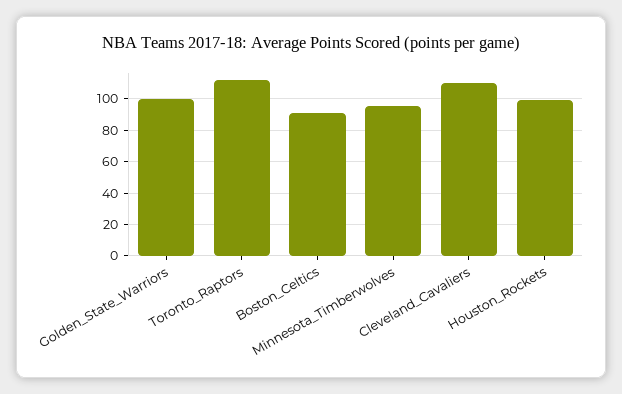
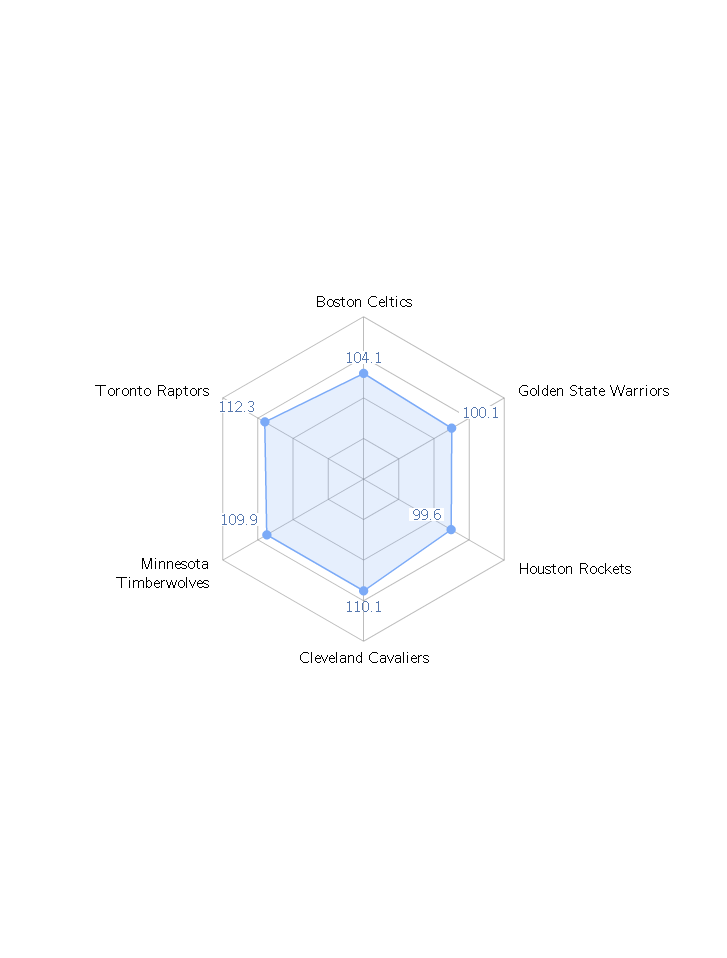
Boston_Celtics: 90 -> 104.1
Minnesota_Timberwolves: 95 -> 109.9

